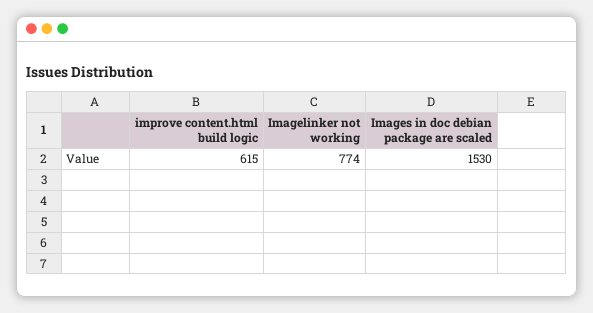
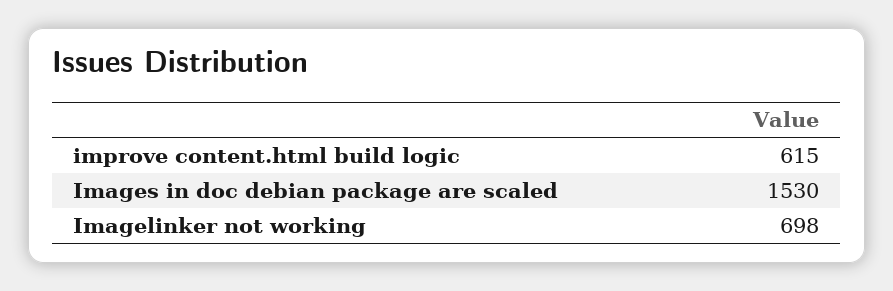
Imagelinker not working: 774 -> 698

